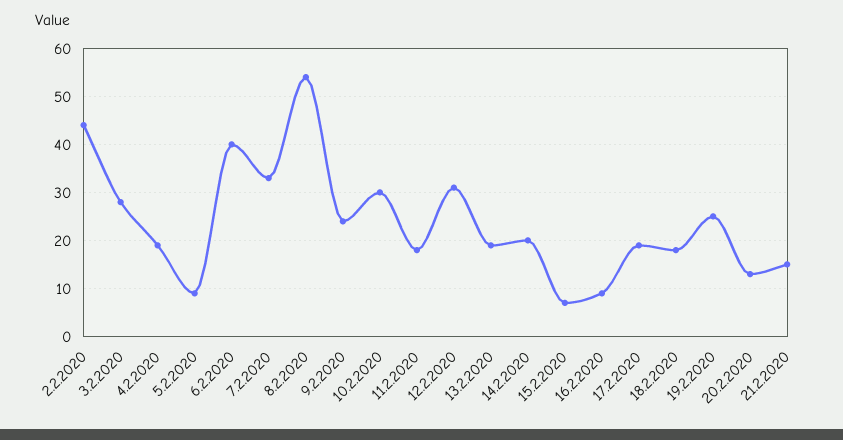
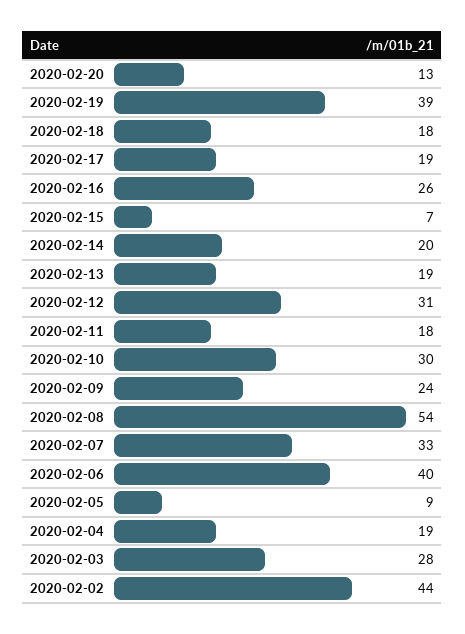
16.2.2020: 10 -> 26
19.2.2020: 25 -> 39
21.2.2020: 15 -> none

